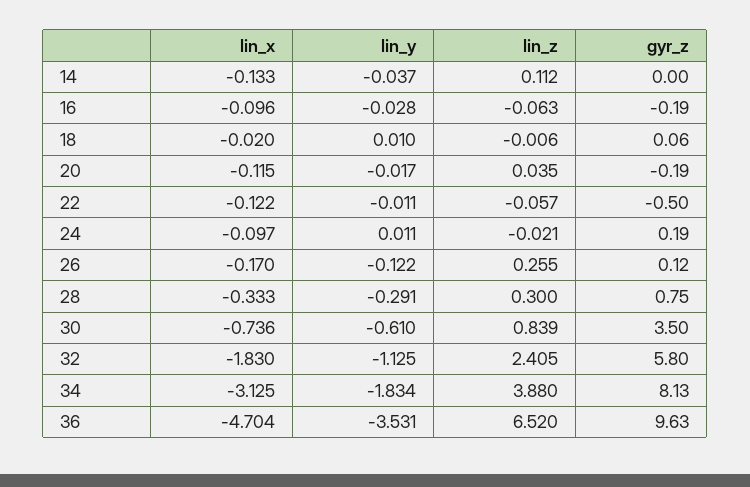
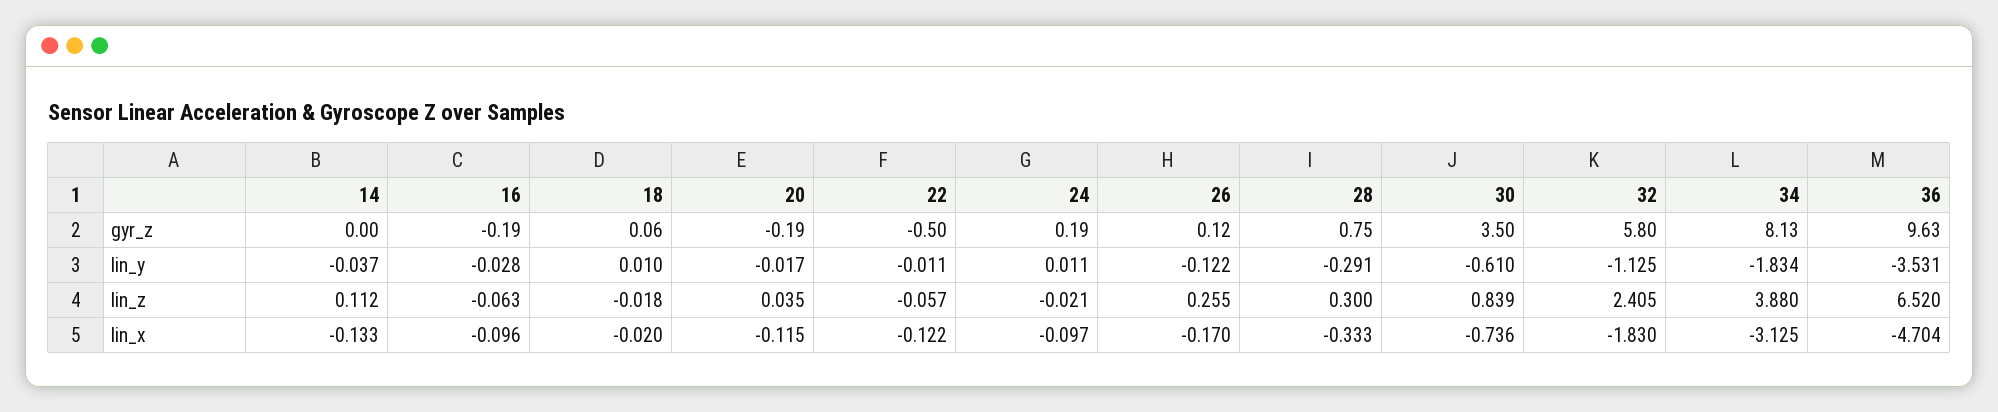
lin_z, 18: -0.006 -> -0.018

